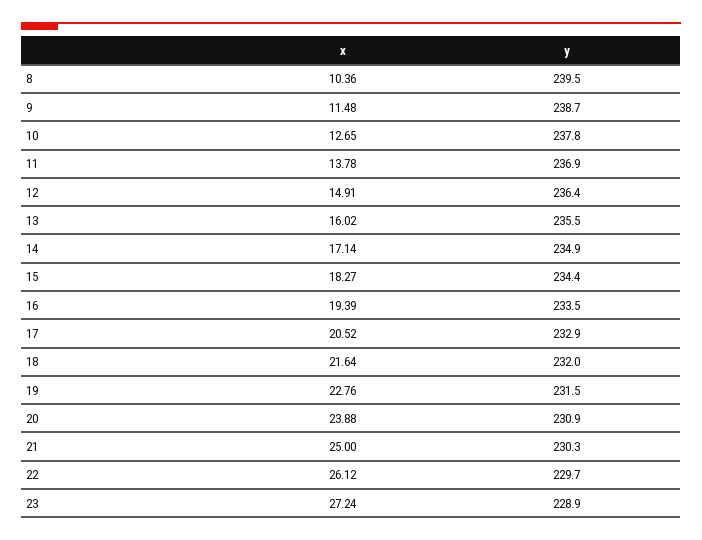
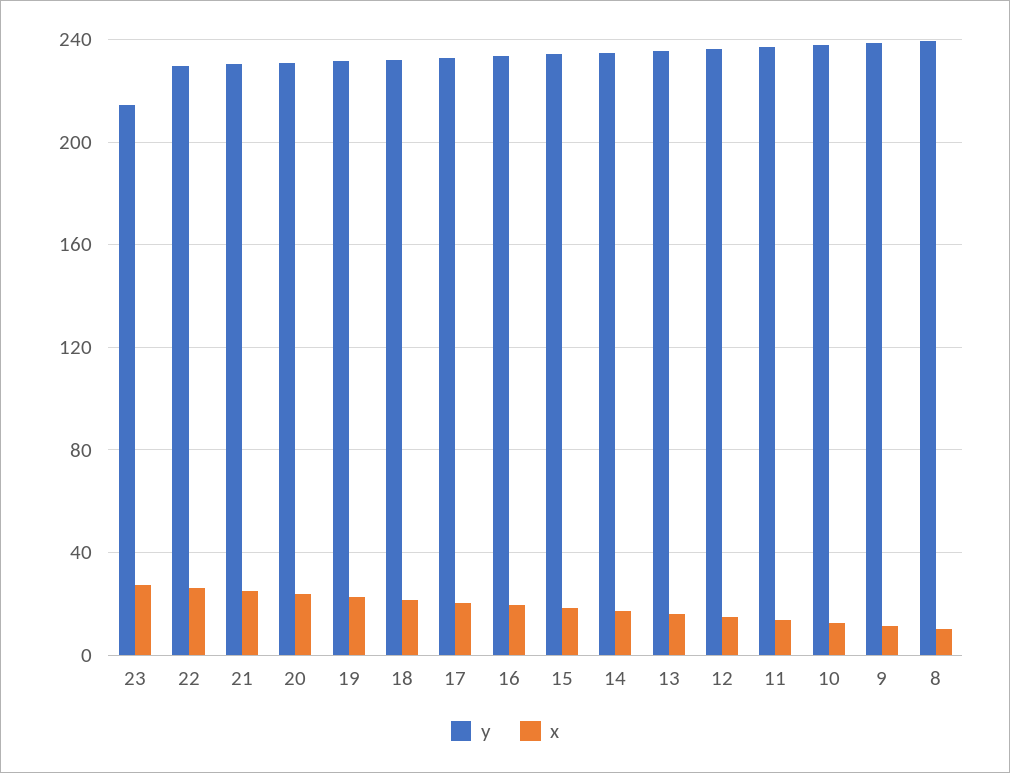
y, 23: 228.9 -> 215

